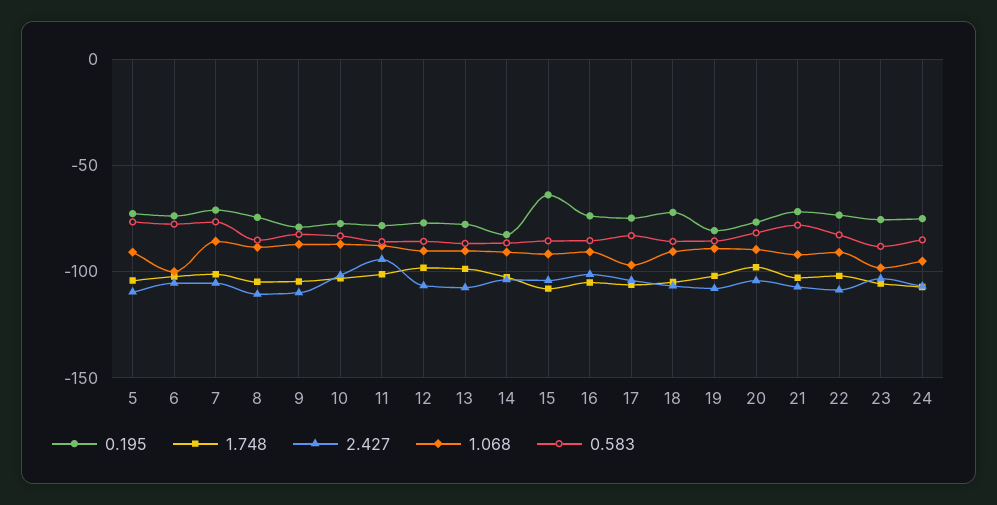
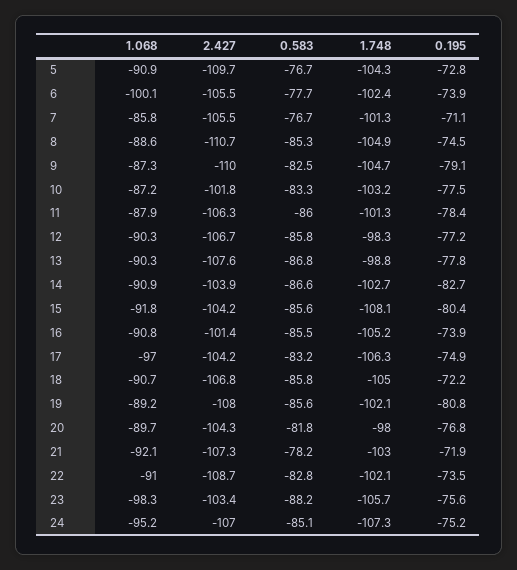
2.427, 11: -95 -> -106.3
0.195, 15: -65 -> -80.4

